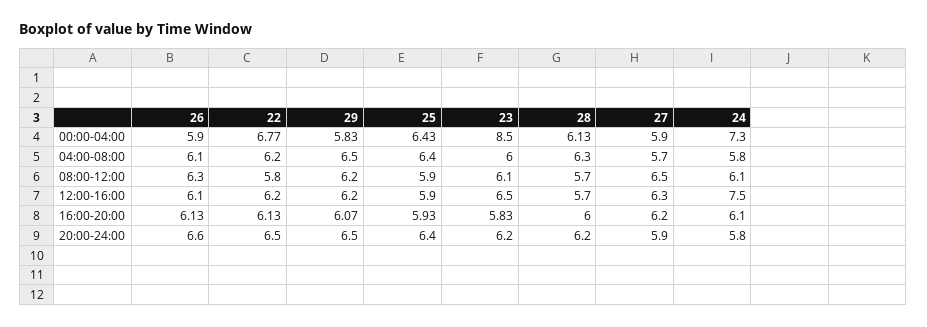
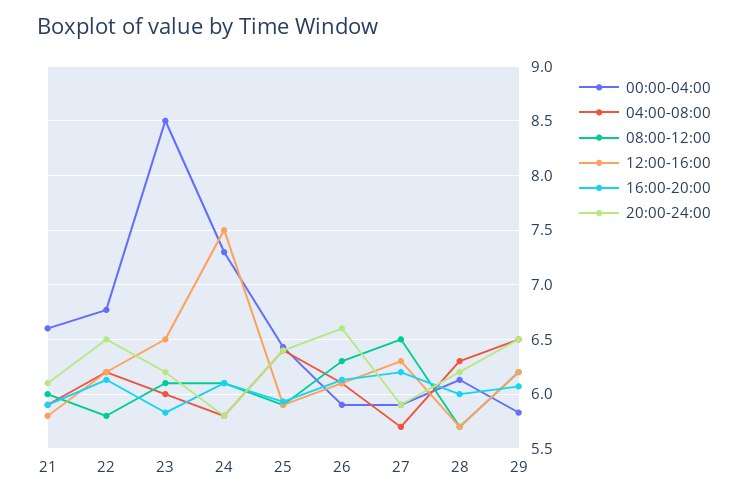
00:00-04:00, 21: none -> 6.6
04:00-08:00, 21: none -> 5.9
08:00-12:00, 21: none -> 6
12:00-16:00, 21: none -> 5.8
16:00-20:00, 21: none -> 5.9
20:00-24:00, 21: none -> 6.1

